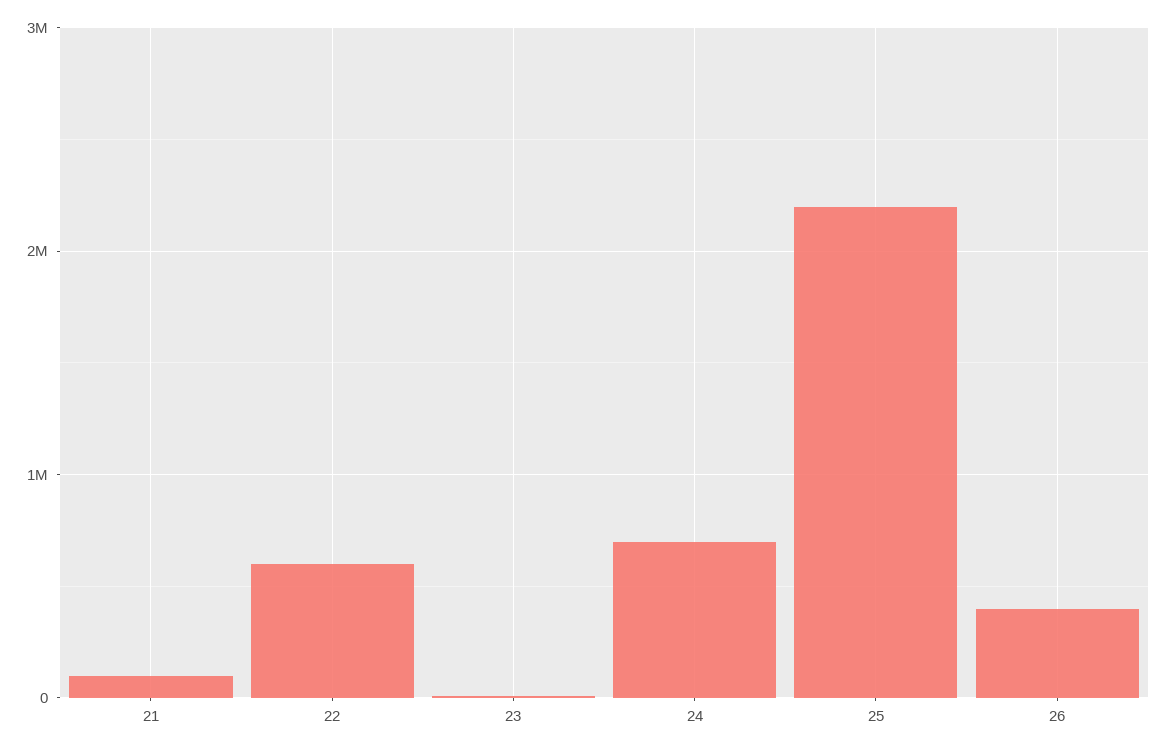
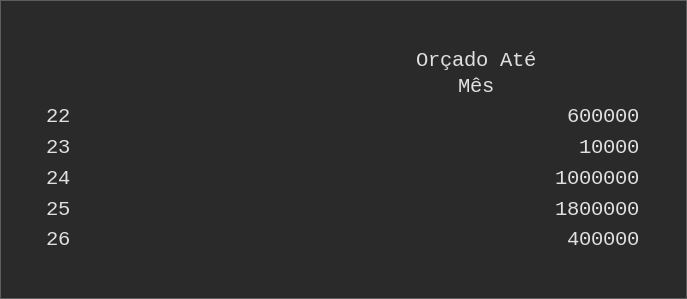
21: 100000 -> none
24: 700000 -> 1000000
25: 2200000 -> 1800000

